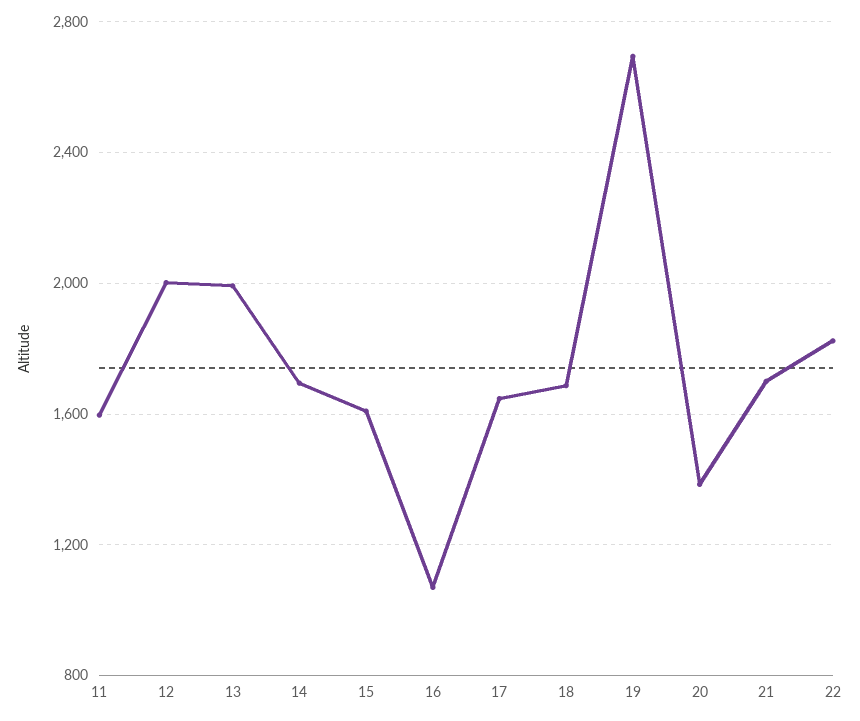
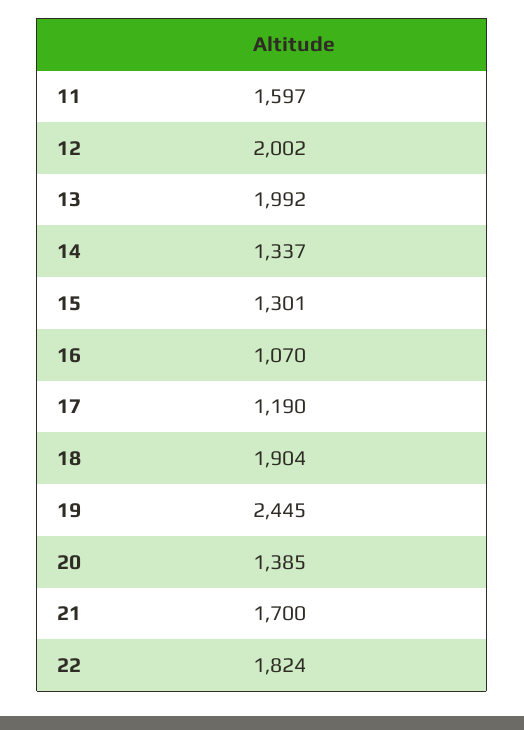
14: 1700 -> 1337
15: 1600 -> 1301
17: 1650 -> 1190
18: 1700 -> 1904
19: 2700 -> 2445

